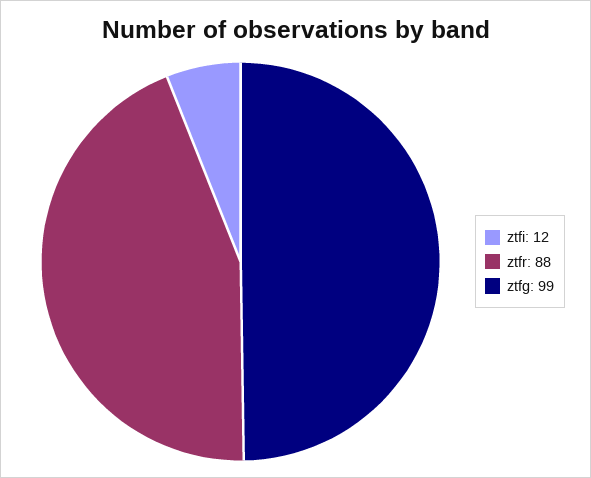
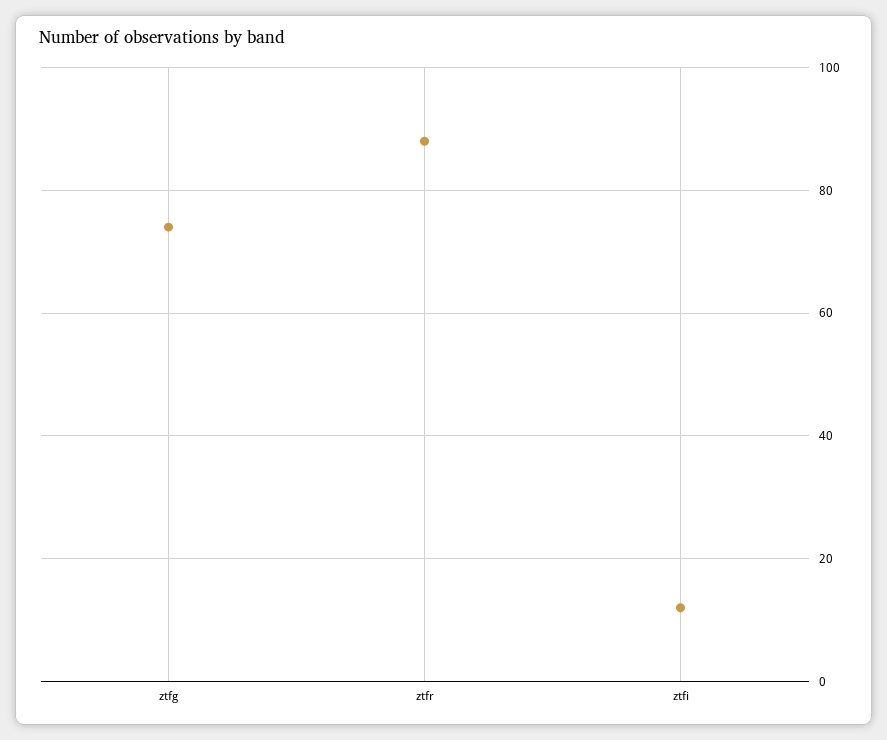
ztfg: 99 -> 75

